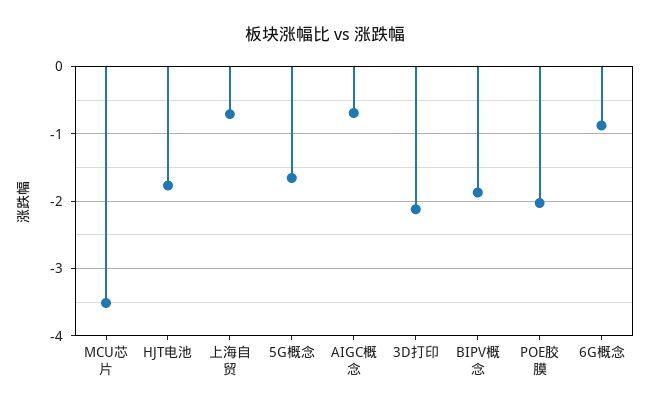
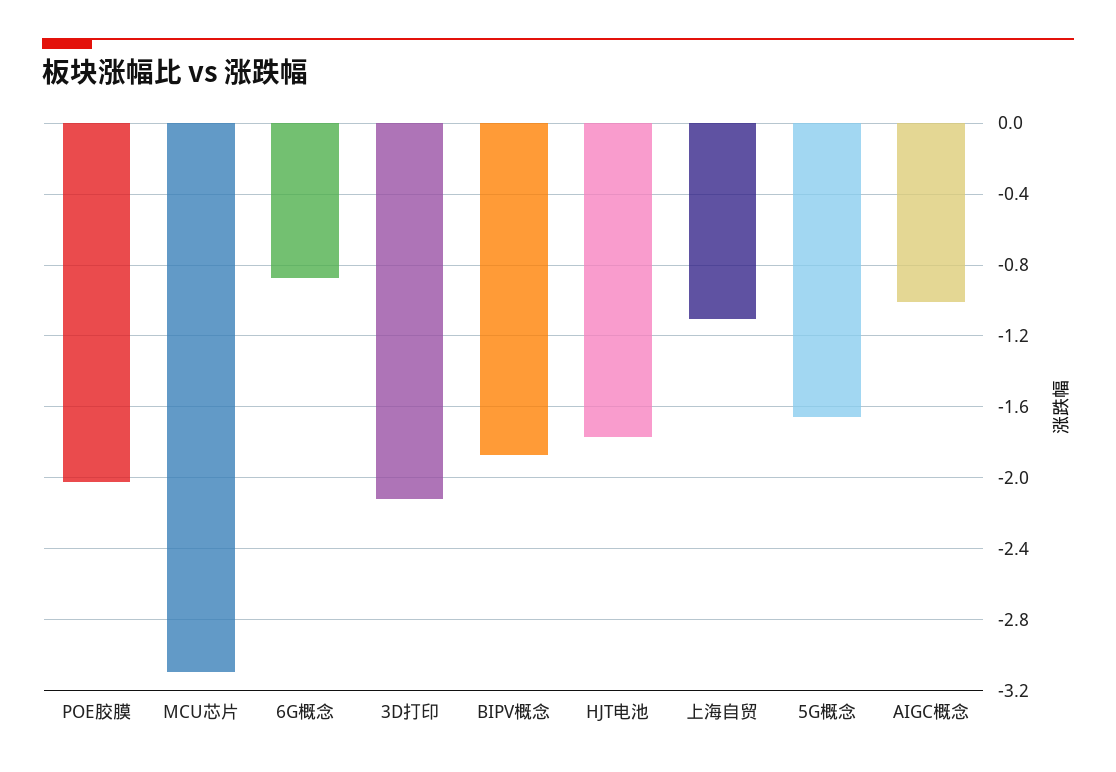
MCU芯片: -3.5 -> -3.1
上海自贸: -0.7 -> -1.1
AIGC概念: -0.7 -> -1

